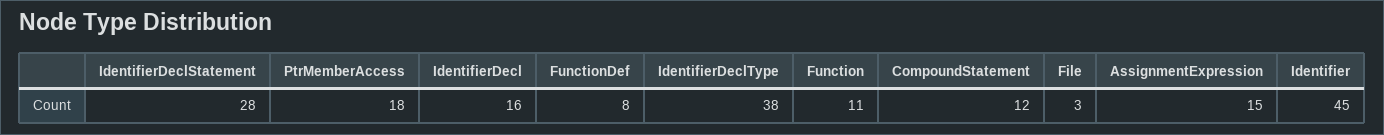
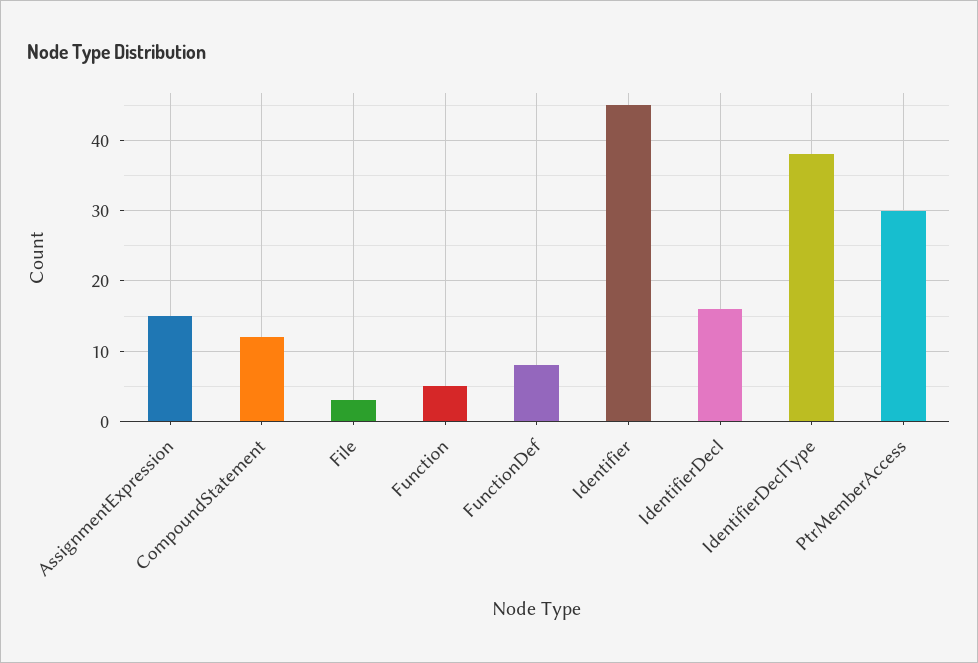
IdentifierDeclStatement: 28 -> none
PtrMemberAccess: 18 -> 30
Function: 11 -> 5

